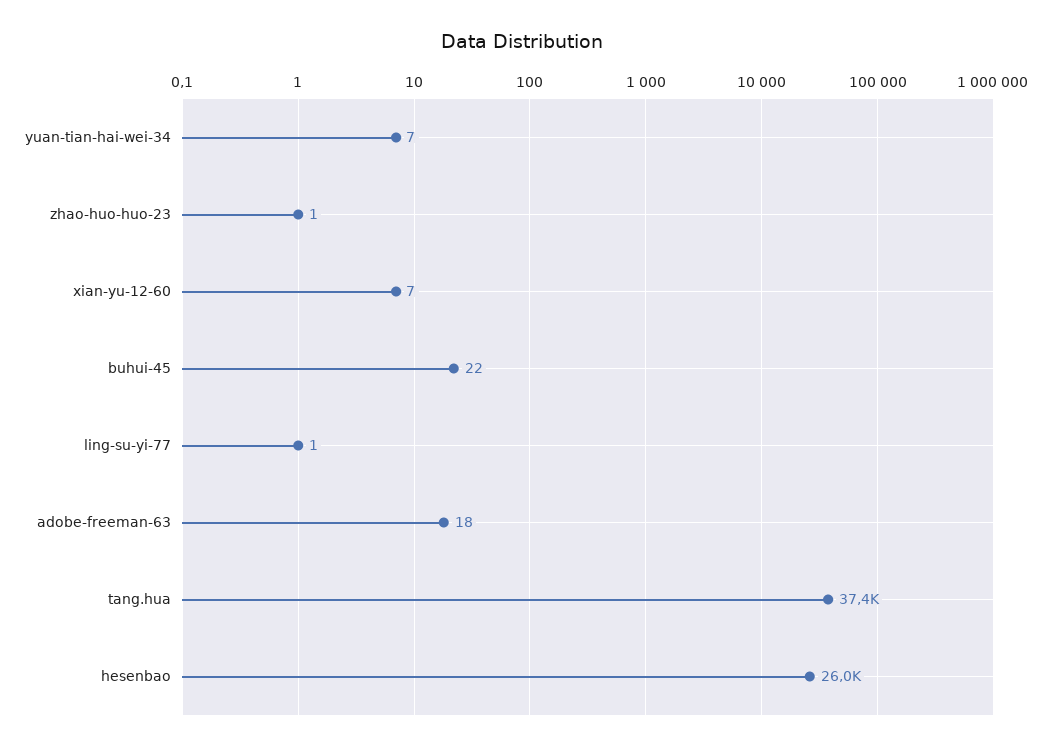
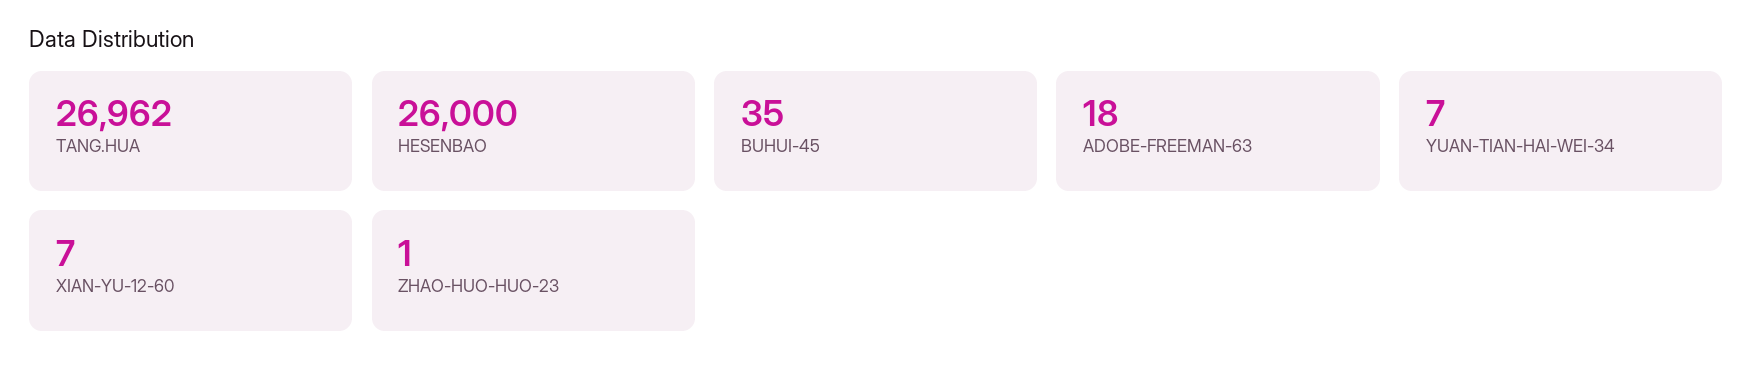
buhui-45: 22 -> 35
ling-su-yi-77: 1 -> none
tang.hua: 37400 -> 26962

